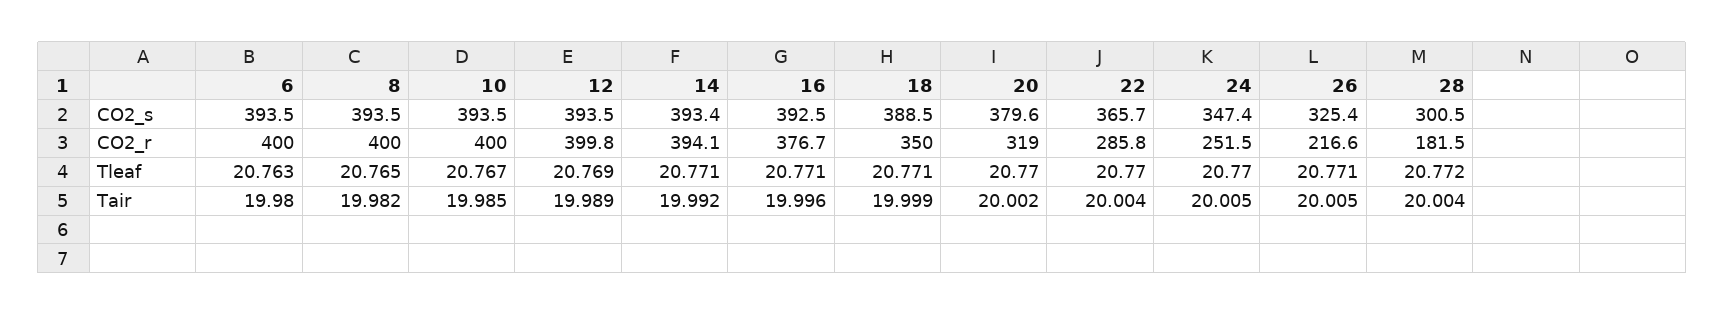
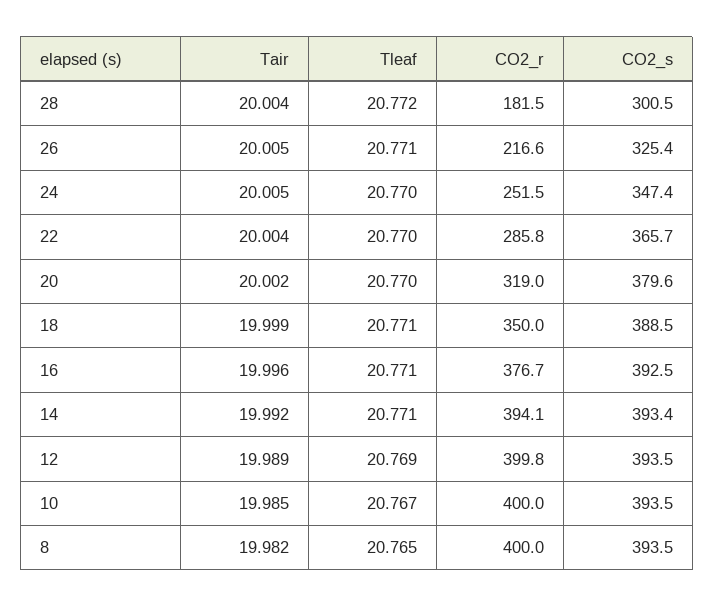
6, CO2_s: 393.5 -> none
6, CO2_r: 400 -> none
6, Tleaf: 20.763 -> none
6, Tair: 19.98 -> none

